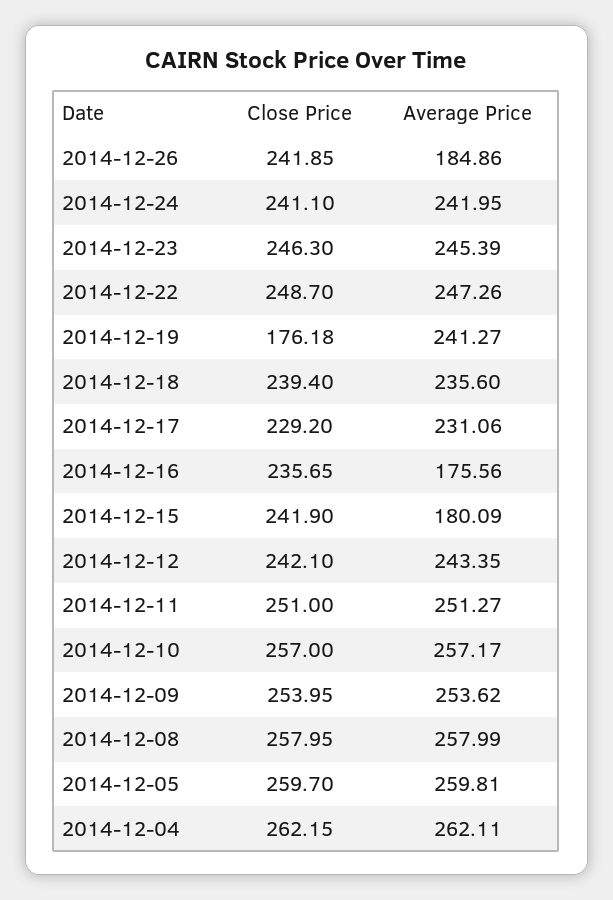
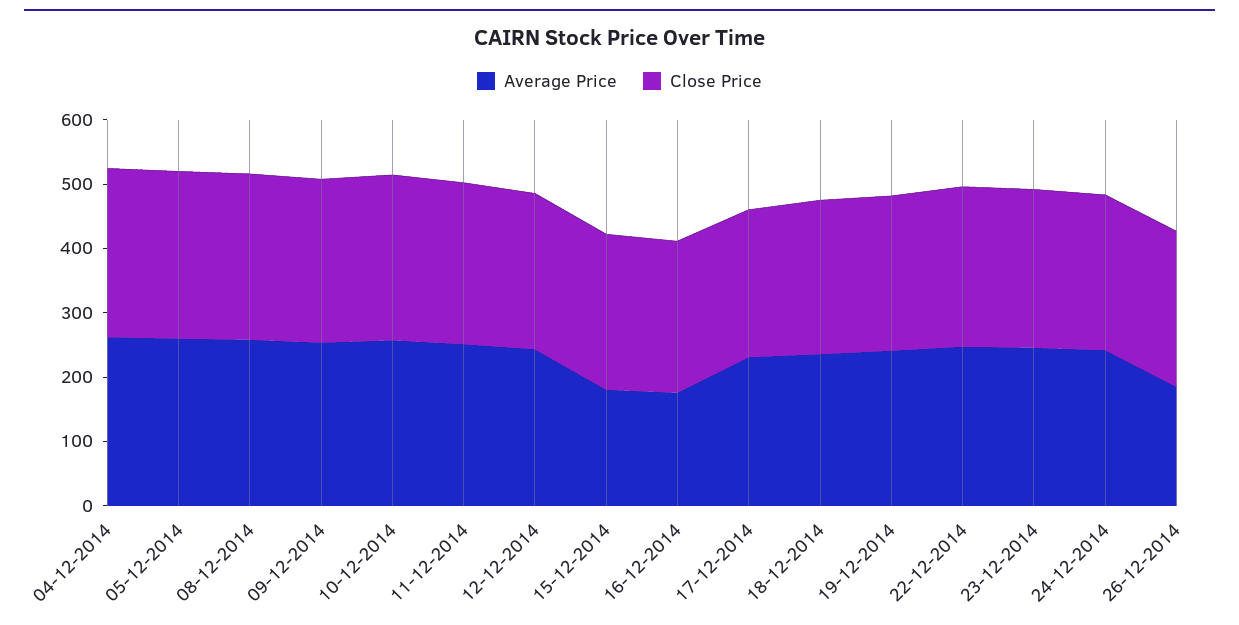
Close Price, 2014-12-19: 176.18 -> 240

